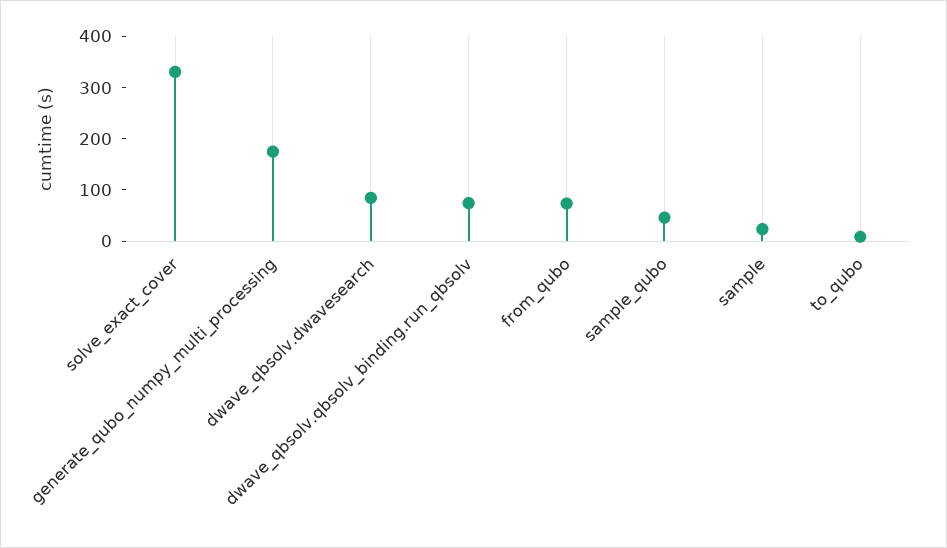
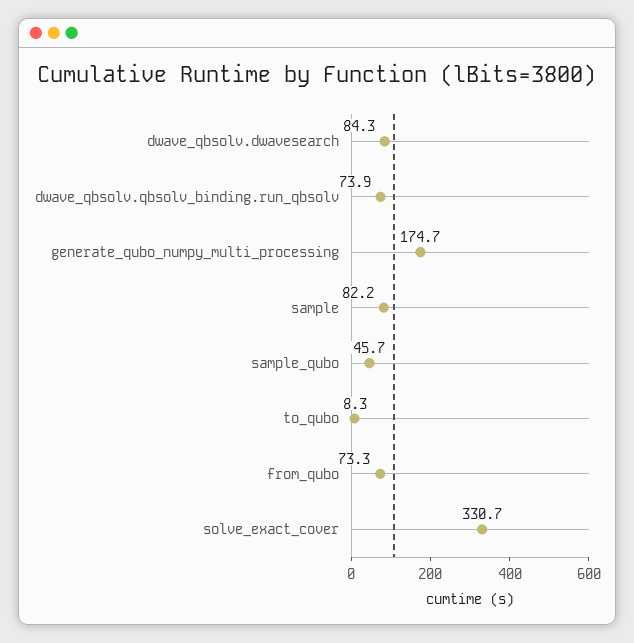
sample: 20 -> 82.2

